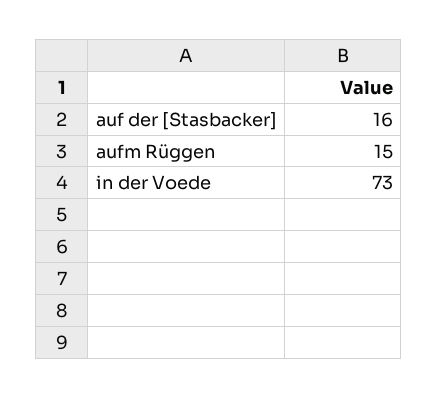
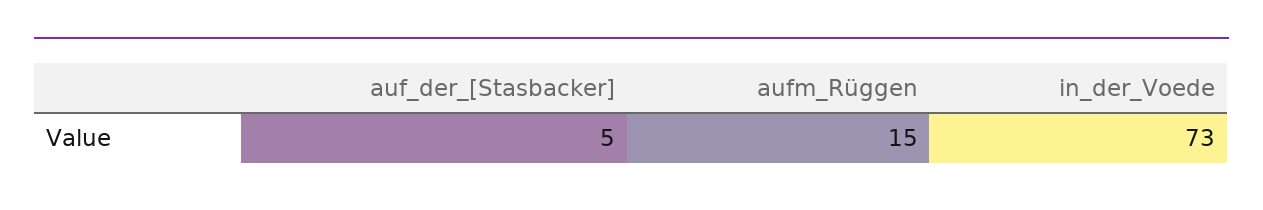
auf der [Stasbacker]: 16 -> 5

